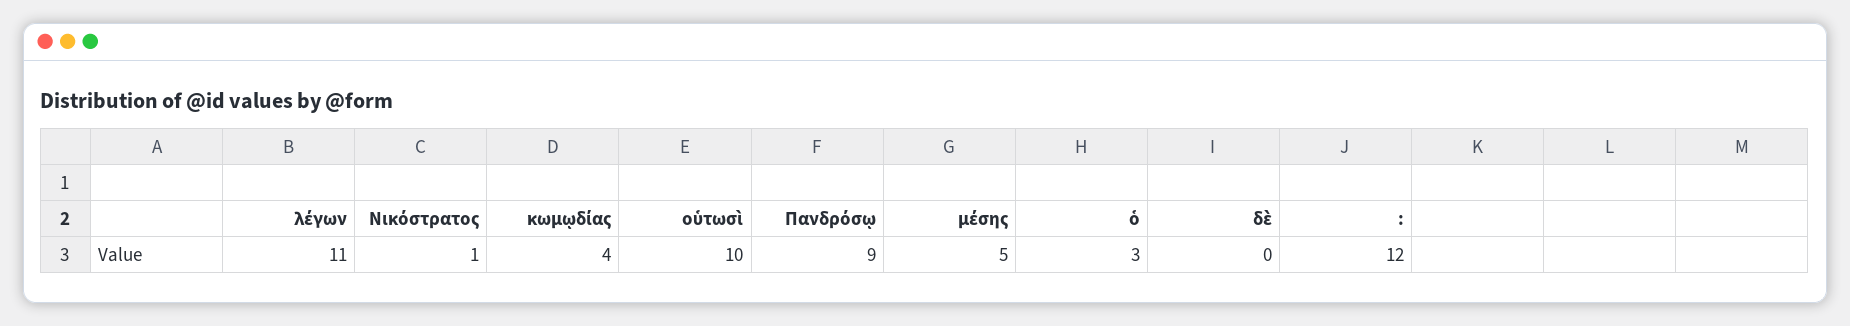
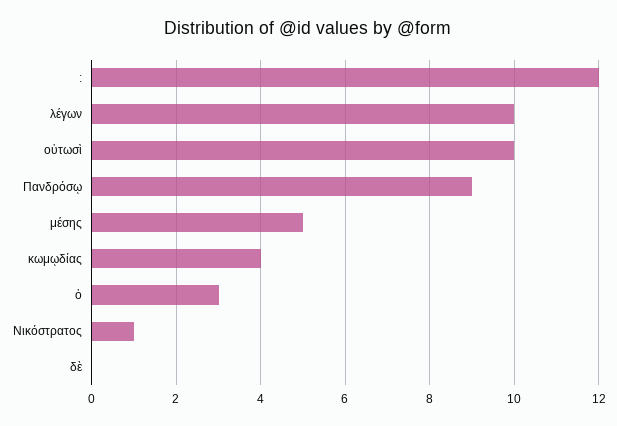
λέγων: 11 -> 10

